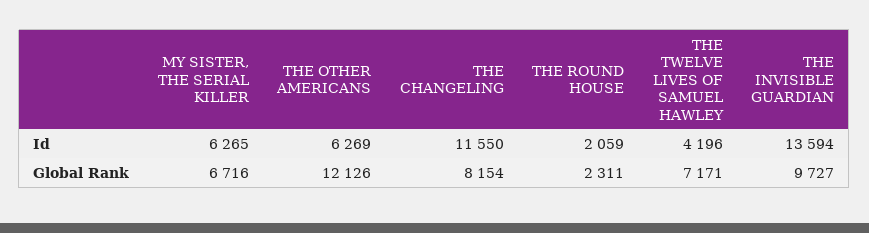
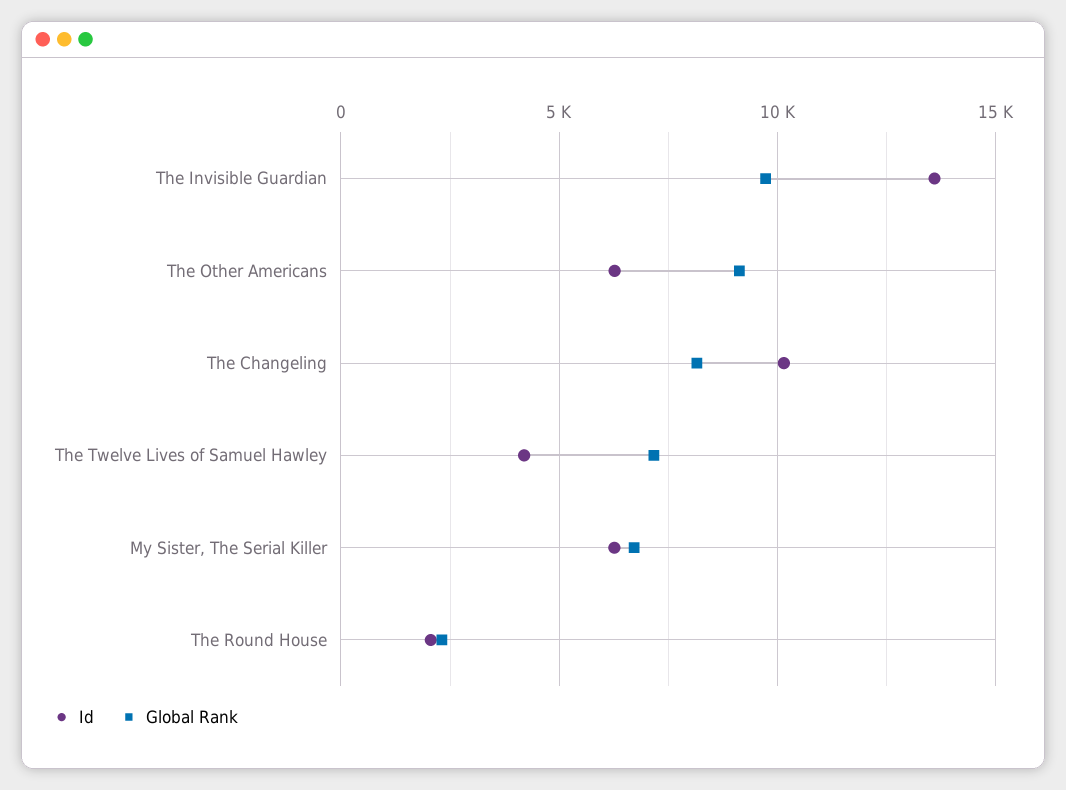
Id, THE CHANGELING: 11550 -> 10000
Global Rank, THE OTHER AMERICANS: 12126 -> 9000

